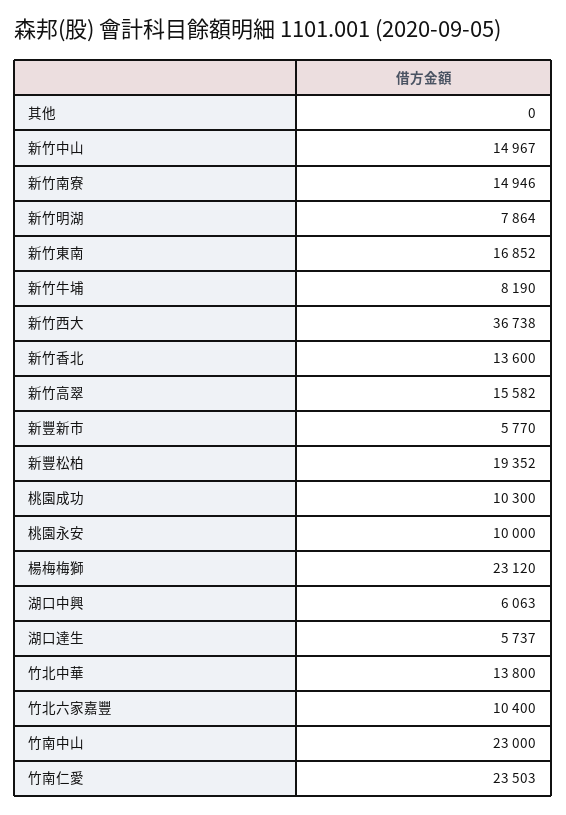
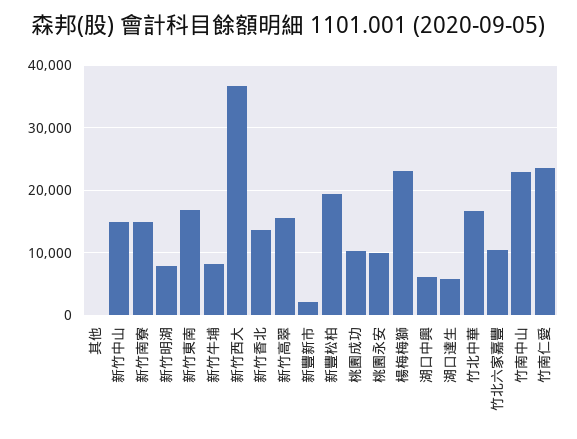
新豐新市: 5770 -> 2000
竹北中華: 13800 -> 17000

